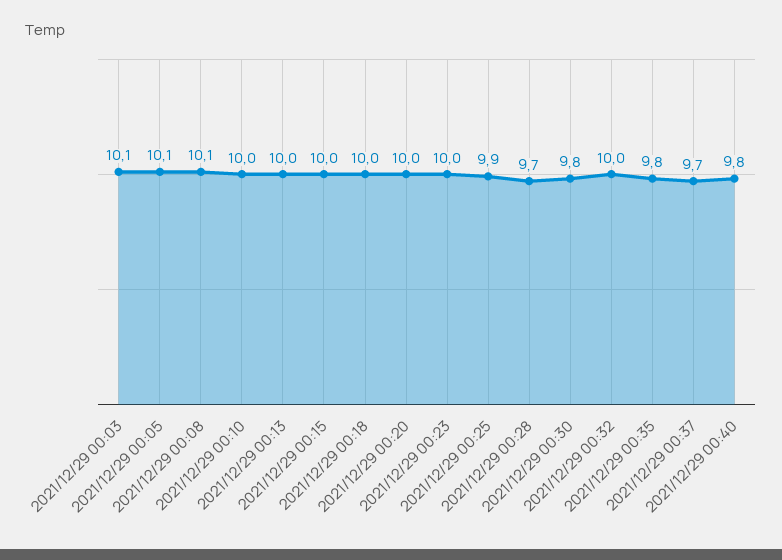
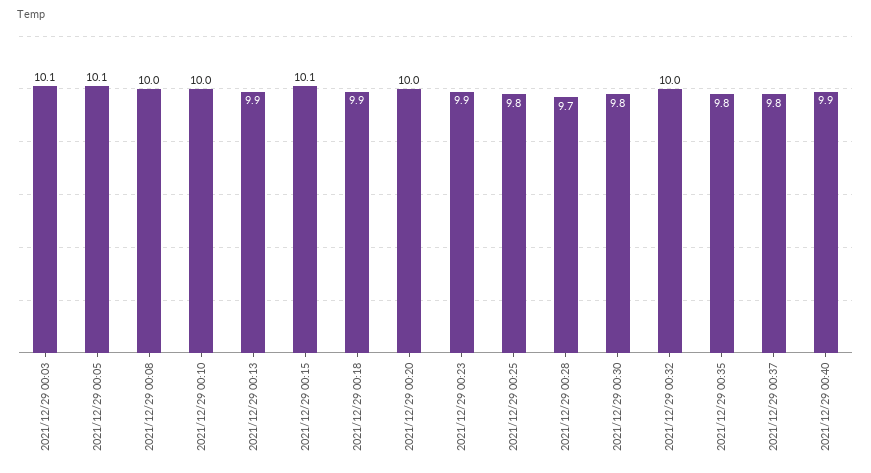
2021/12/29 00:08: 10.1 -> 10
2021/12/29 00:13: 10 -> 9.9
2021/12/29 00:15: 10 -> 10.1
2021/12/29 00:18: 10 -> 9.9
2021/12/29 00:23: 10 -> 9.9
2021/12/29 00:25: 9.9 -> 9.8
2021/12/29 00:37: 9.7 -> 9.8
2021/12/29 00:40: 9.8 -> 9.9

